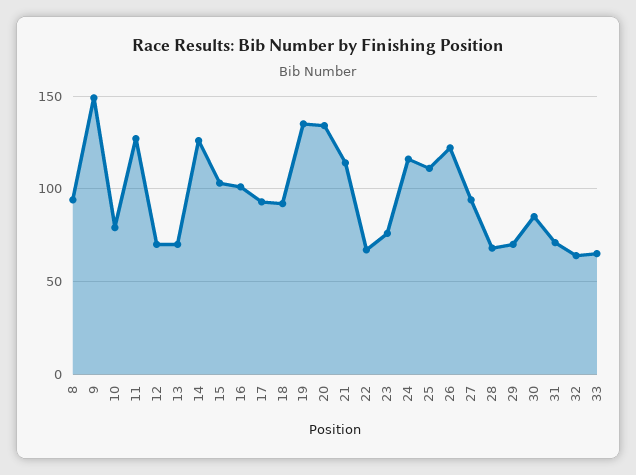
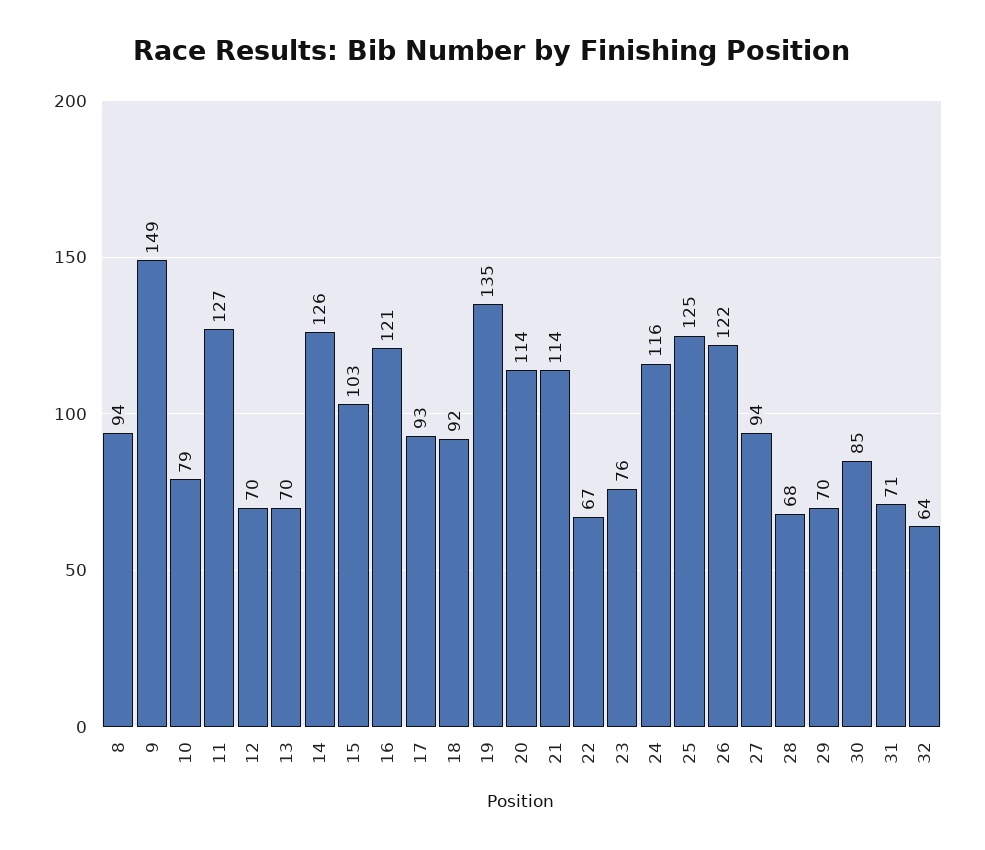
16: 100 -> 121
20: 135 -> 114
25: 110 -> 125
33: 65 -> none

